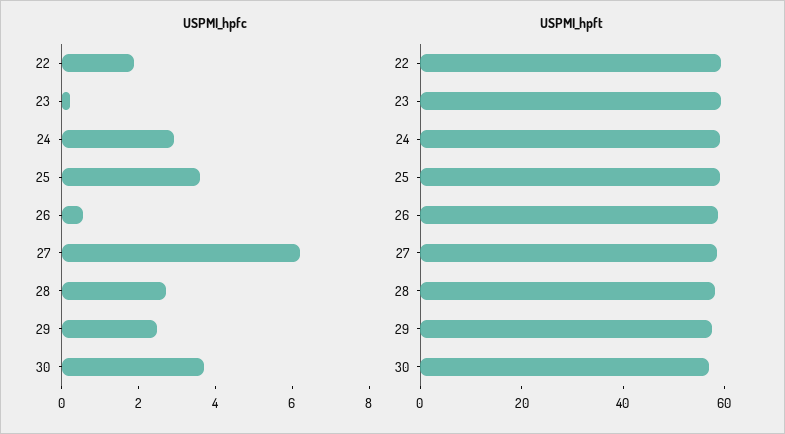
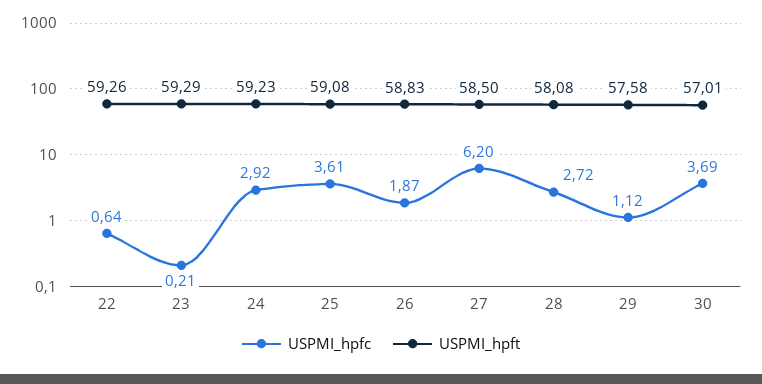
USPMI_hpfc, 22: 2 -> 0.64
USPMI_hpfc, 26: 0.5 -> 1.87
USPMI_hpfc, 29: 2.5 -> 1.12

